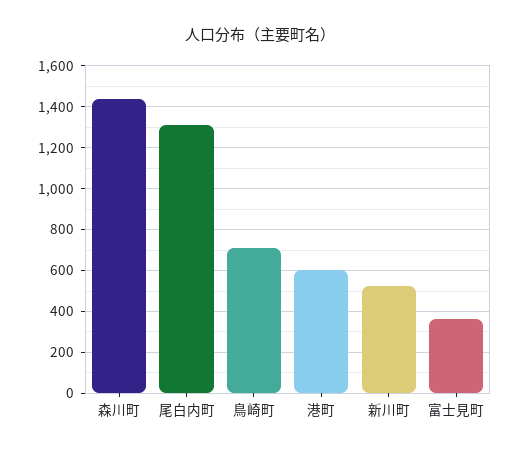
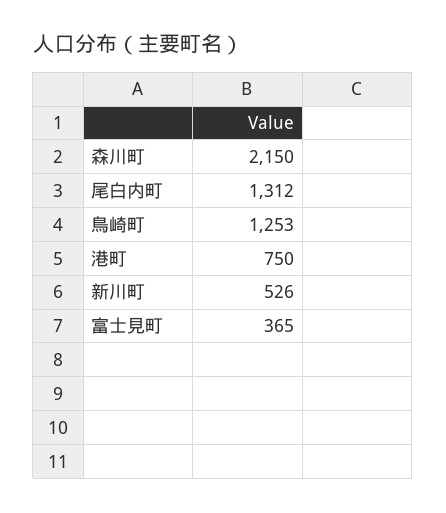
森川町: 1450 -> 2150
鳥崎町: 700 -> 1253
港町: 600 -> 750

